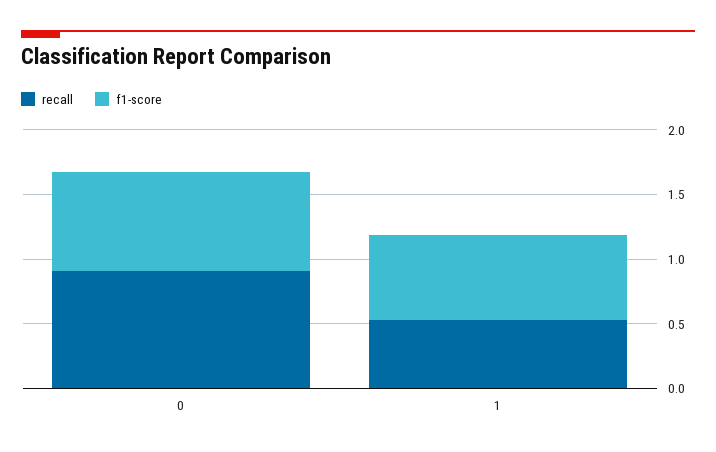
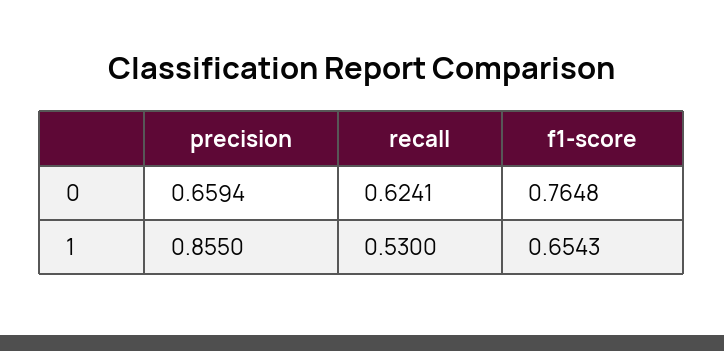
recall, 0: 0.9 -> 0.6241
precision, 0: none -> 0.6594
precision, 1: none -> 0.855

